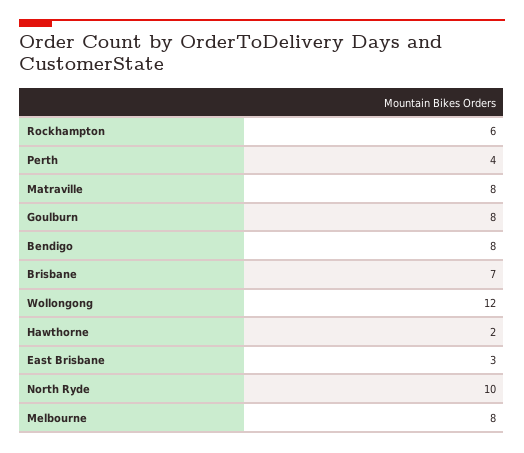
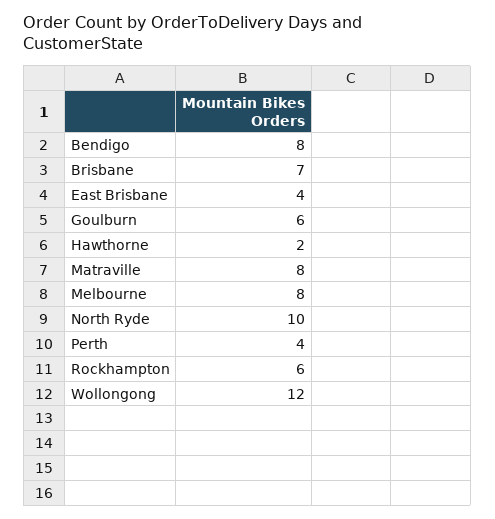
Goulburn: 8 -> 6
East Brisbane: 3 -> 4

